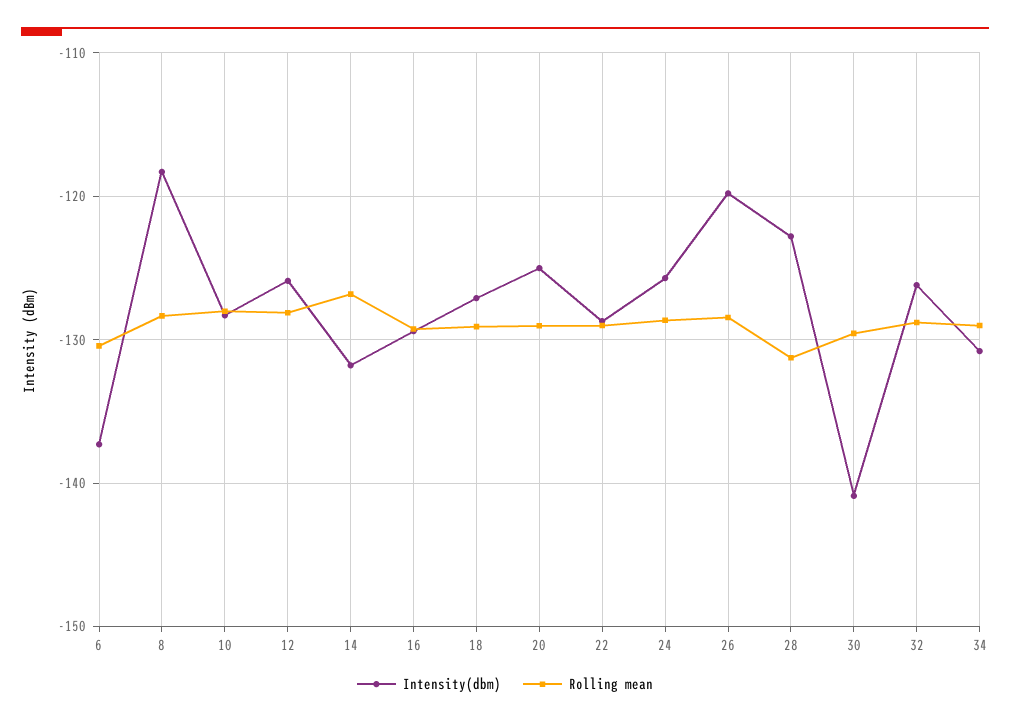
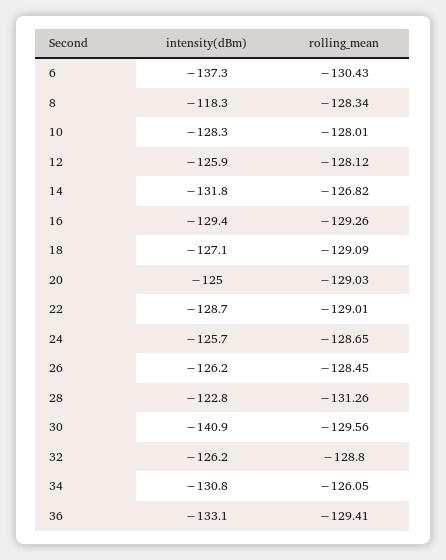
Intensity(dbm), 26: -120 -> -126.2
Rolling mean, 34: -129 -> -126.05
Intensity(dbm), 36: none -> -133.1
Rolling mean, 36: none -> -129.41

